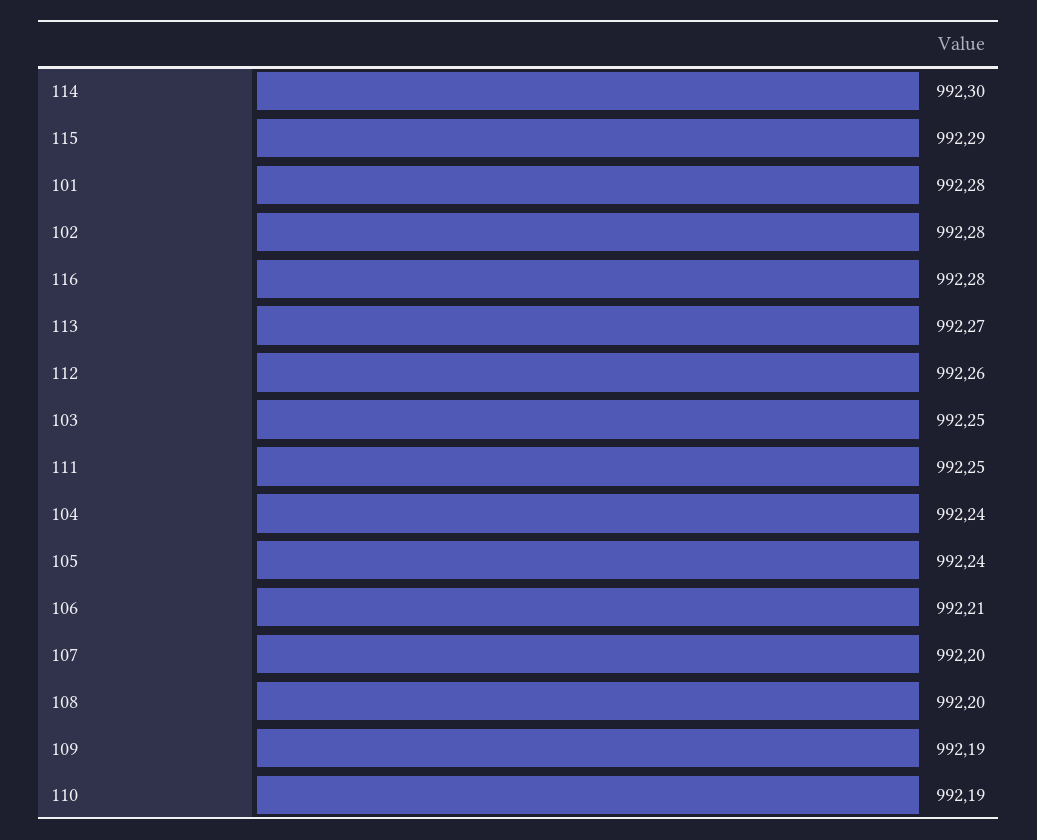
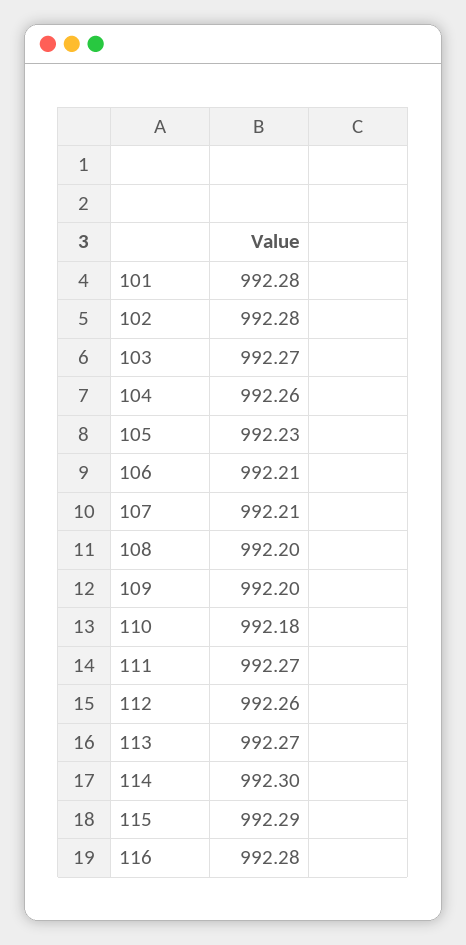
103: 992.25 -> 992.27
111: 992.25 -> 992.27
104: 992.24 -> 992.26
105: 992.24 -> 992.23
107: 992.2 -> 992.21
109: 992.19 -> 992.2
110: 992.19 -> 992.18

